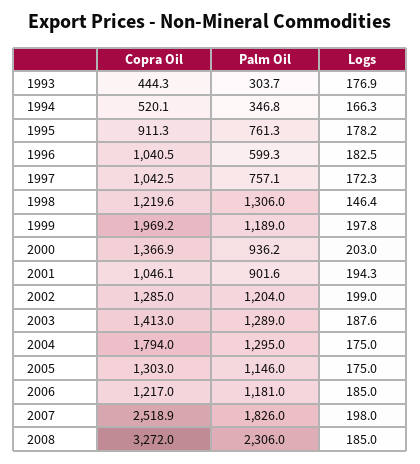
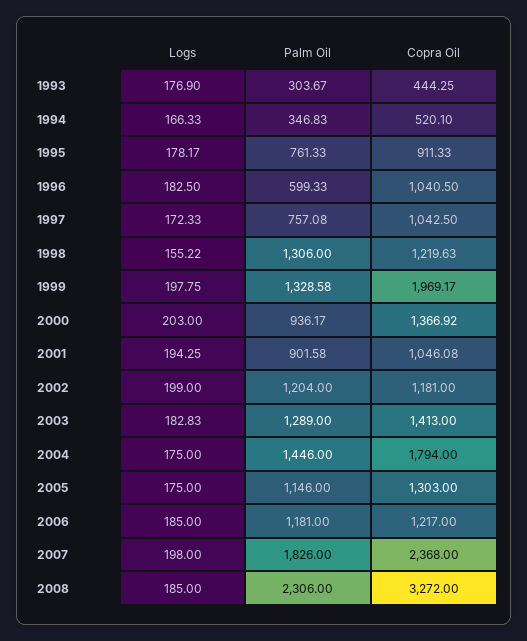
Logs, 1998: 146.4 -> 155.22
Palm Oil, 1999: 1189 -> 1328.58
Copra Oil, 2002: 1285 -> 1181
Logs, 2003: 187.6 -> 182.83
Palm Oil, 2004: 1295 -> 1446
Copra Oil, 2007: 2518.9 -> 2368

